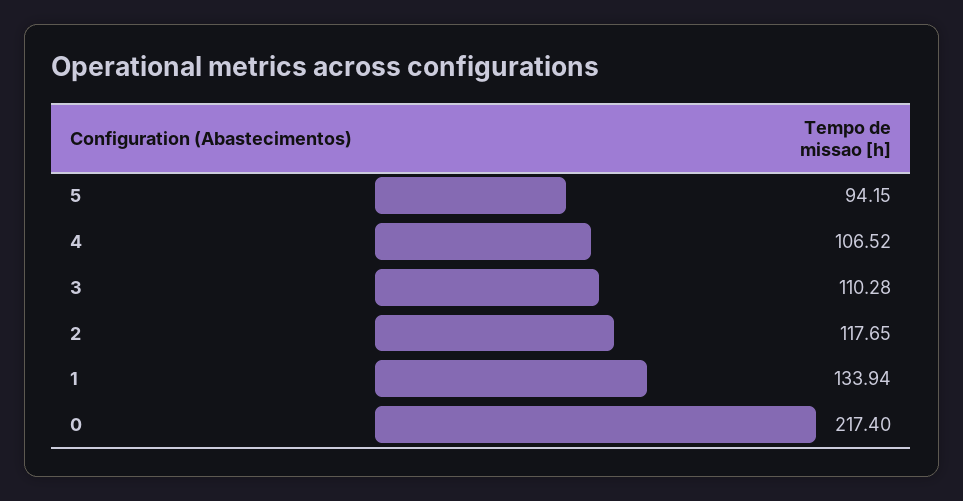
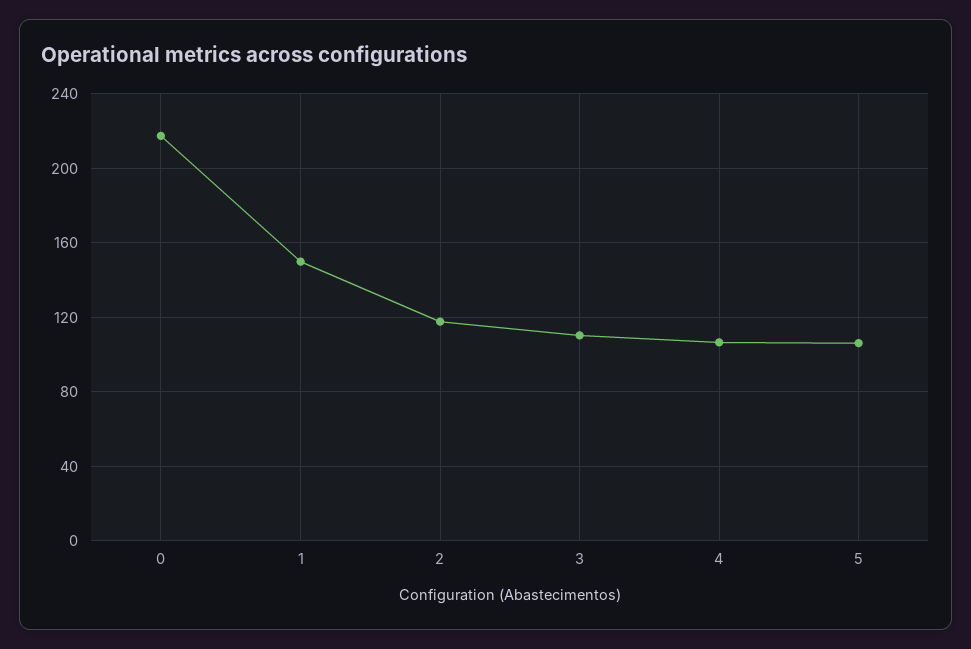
5: 94.15 -> 105
1: 133.94 -> 150

